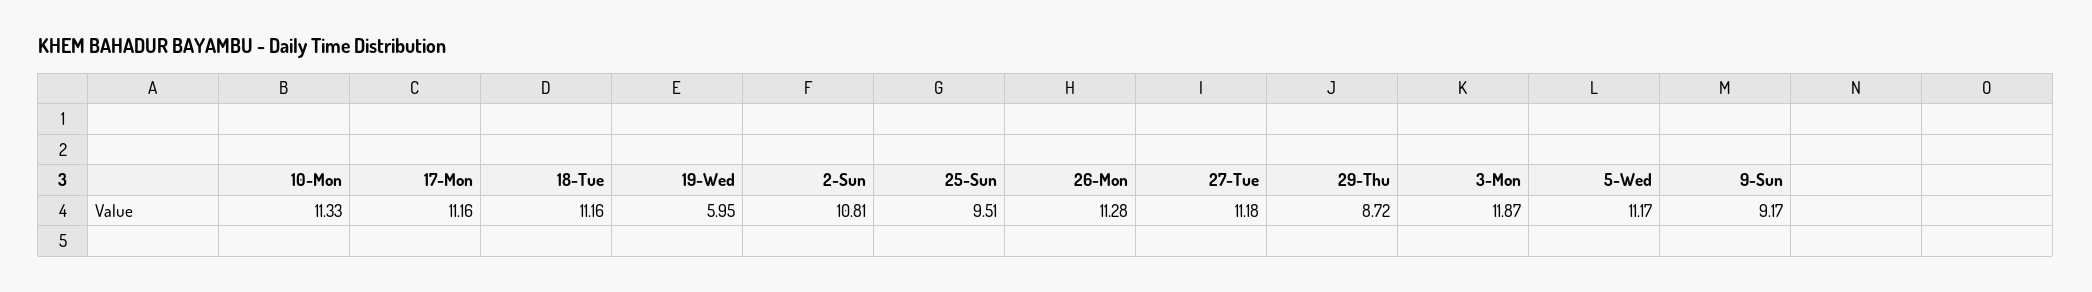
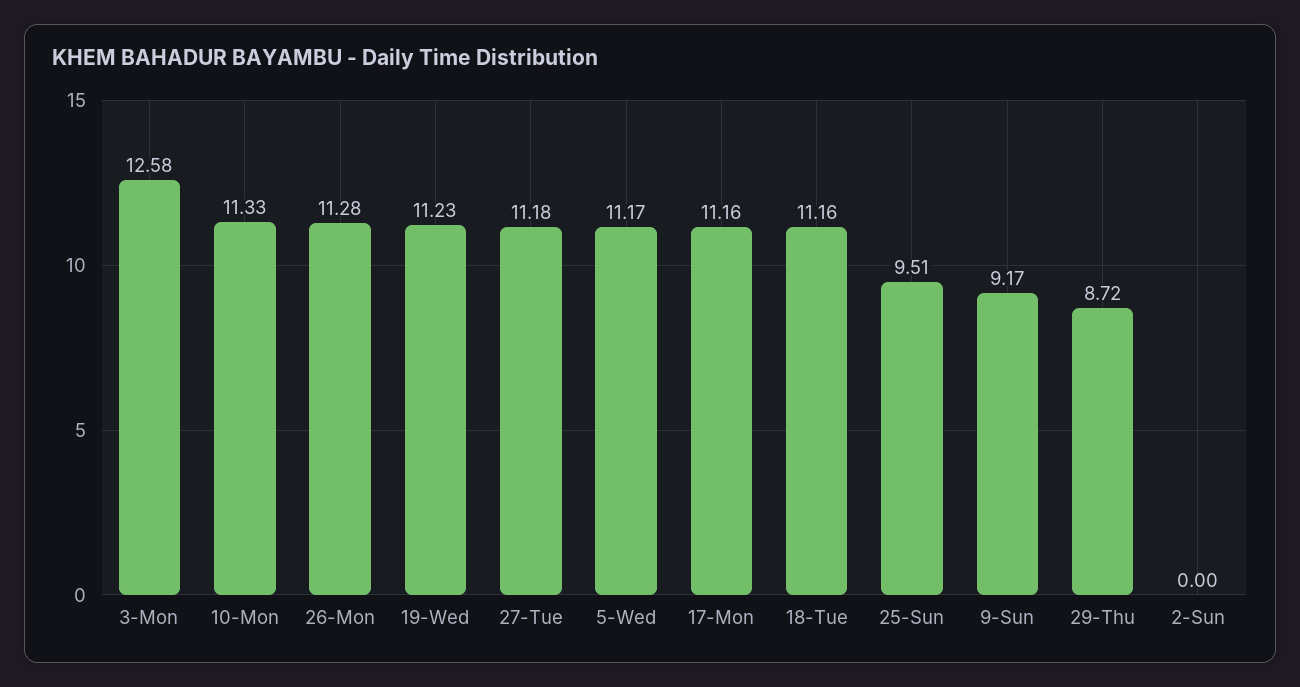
19-Wed: 5.95 -> 11.23
2-Sun: 10.81 -> 0
3-Mon: 11.87 -> 12.58

